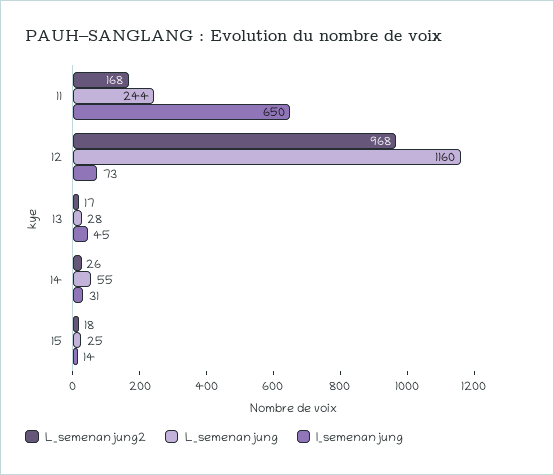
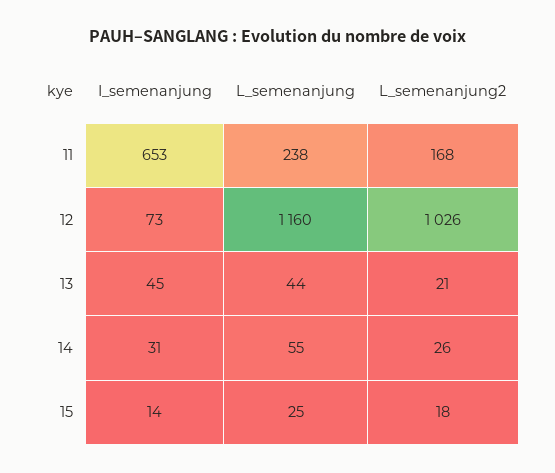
L_semenanjung, 11: 244 -> 238
I_semenanjung, 11: 650 -> 653
L_semenanjung2, 12: 968 -> 1026
L_semenanjung2, 13: 17 -> 21
L_semenanjung, 13: 28 -> 44

